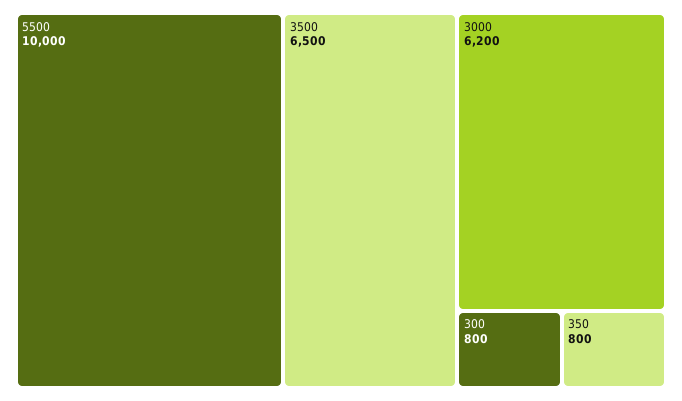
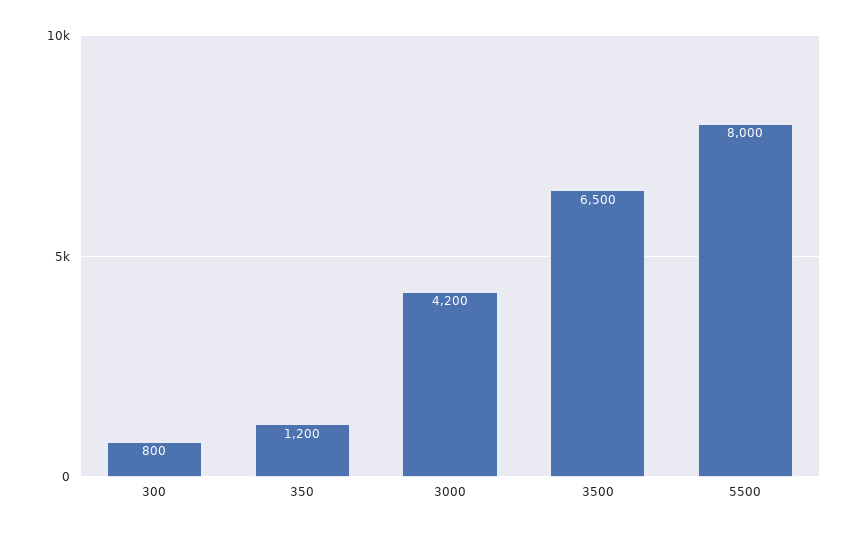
5500: 10000 -> 8000
3000: 6200 -> 4200
350: 800 -> 1200

